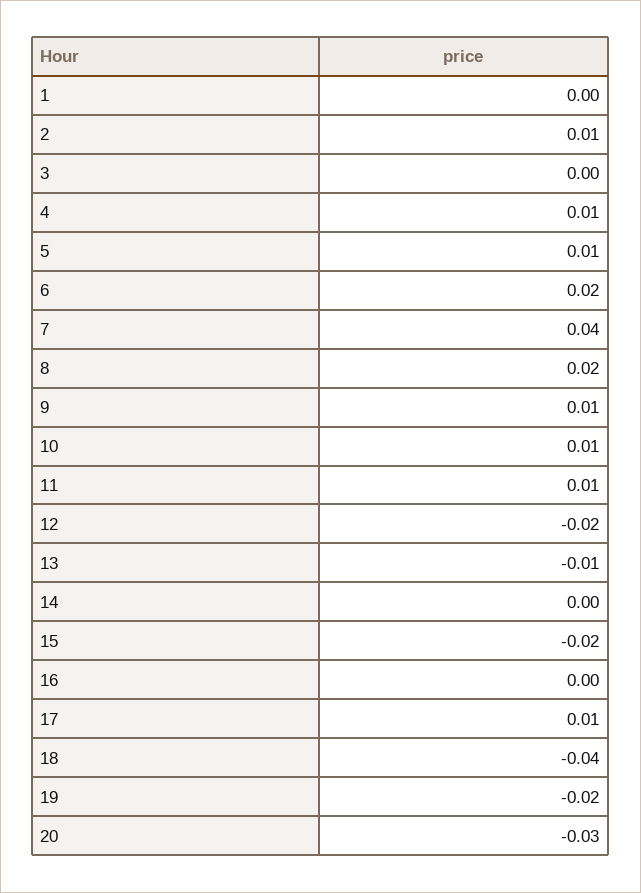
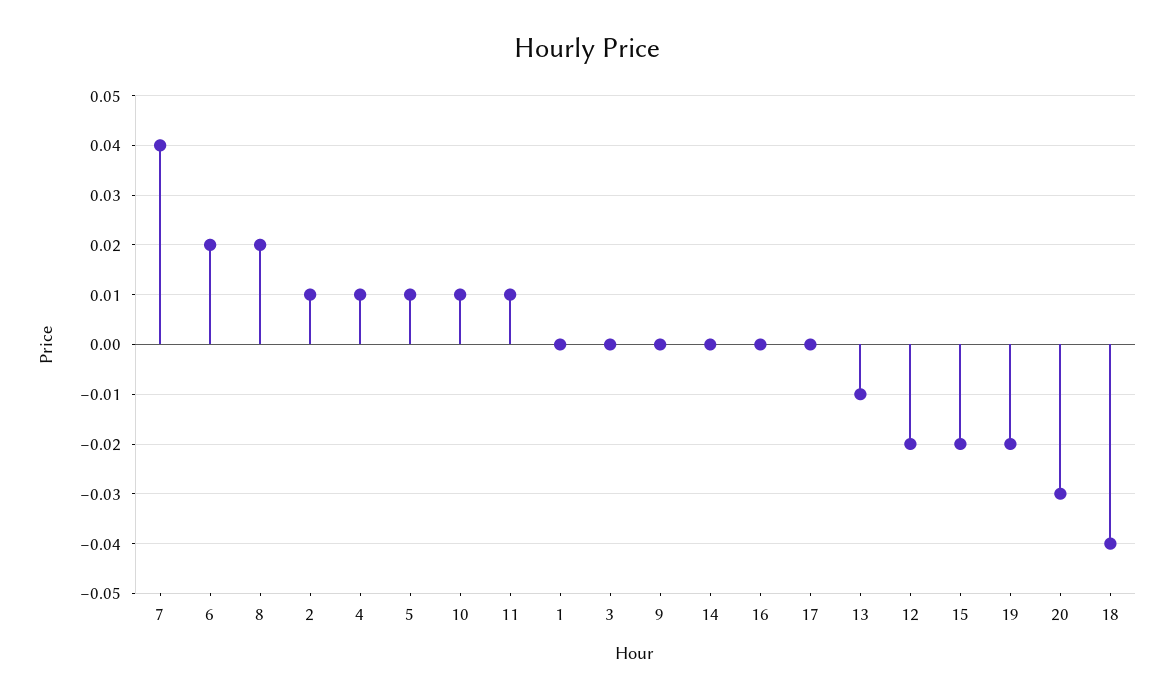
9: 0.01 -> 0
17: 0.01 -> 0

